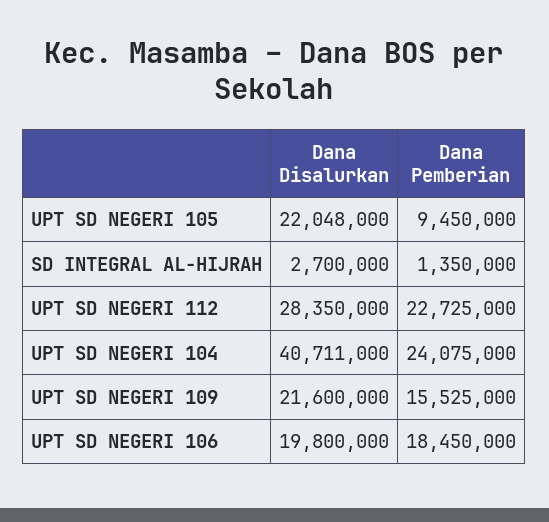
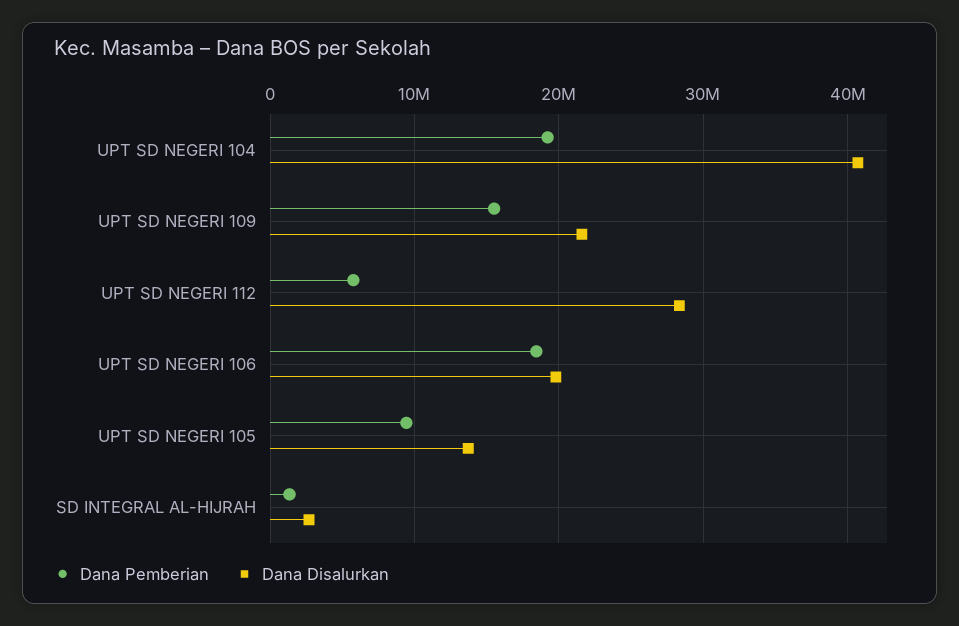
Dana Disalurkan, UPT SD NEGERI 105: 22048000 -> 14000000
Dana Pemberian, UPT SD NEGERI 112: 22725000 -> 6000000
Dana Pemberian, UPT SD NEGERI 104: 24075000 -> 19000000

